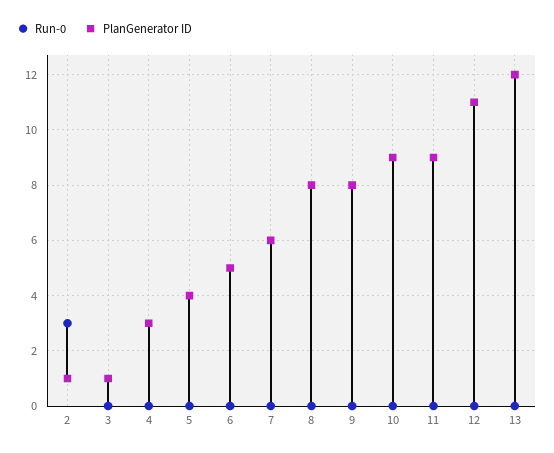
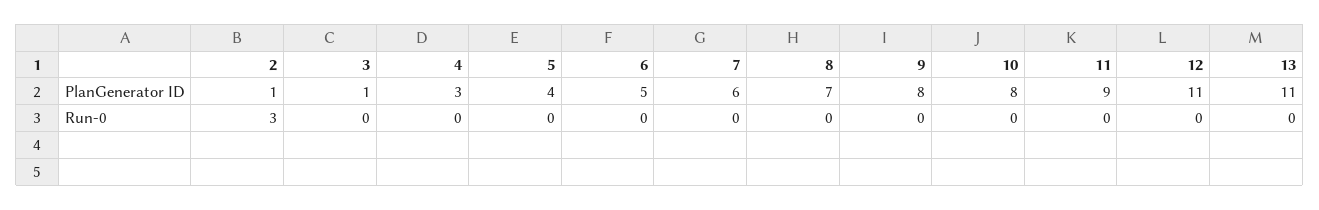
PlanGenerator ID, 8: 8 -> 7
PlanGenerator ID, 10: 9 -> 8
PlanGenerator ID, 13: 12 -> 11

